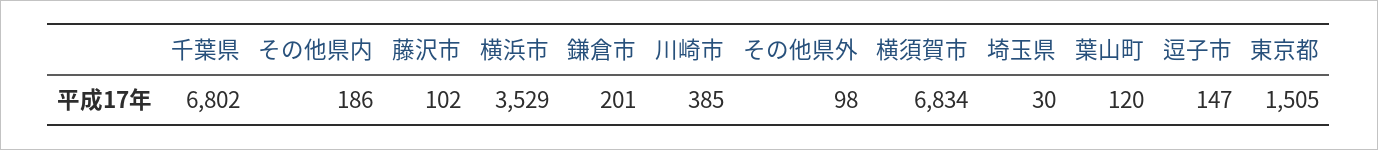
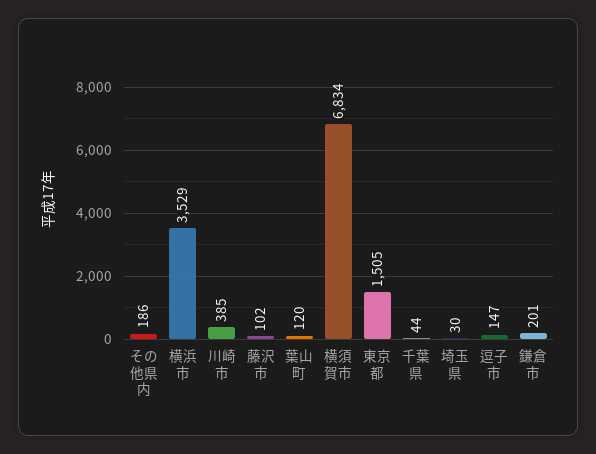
千葉県: 6802 -> 44
その他県外: 98 -> none

